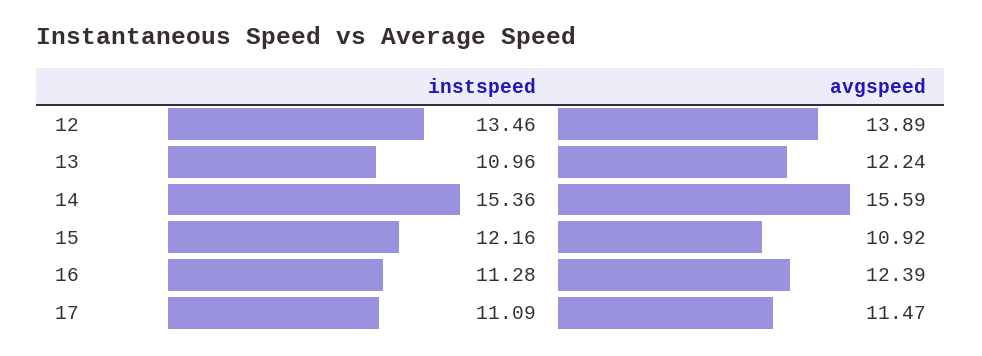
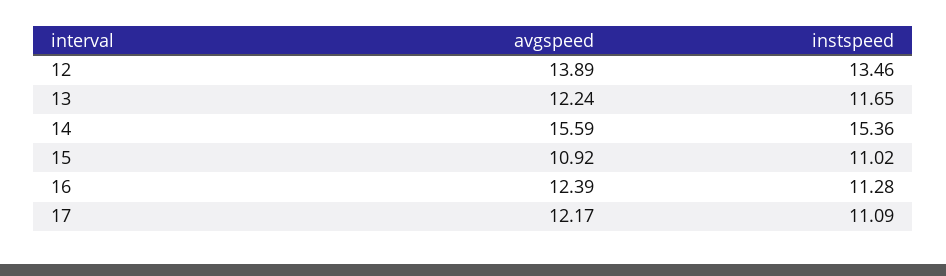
instspeed, 13: 10.96 -> 11.65
instspeed, 15: 12.16 -> 11.02
avgspeed, 17: 11.47 -> 12.17

